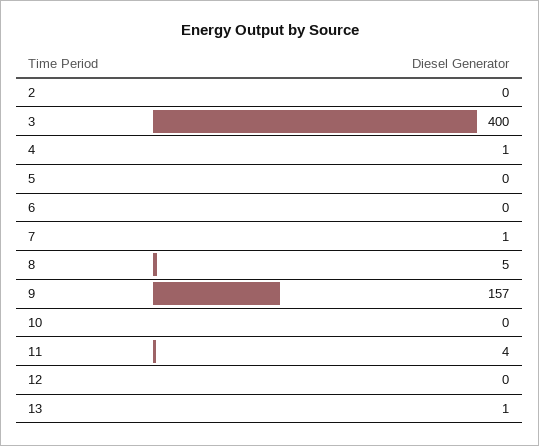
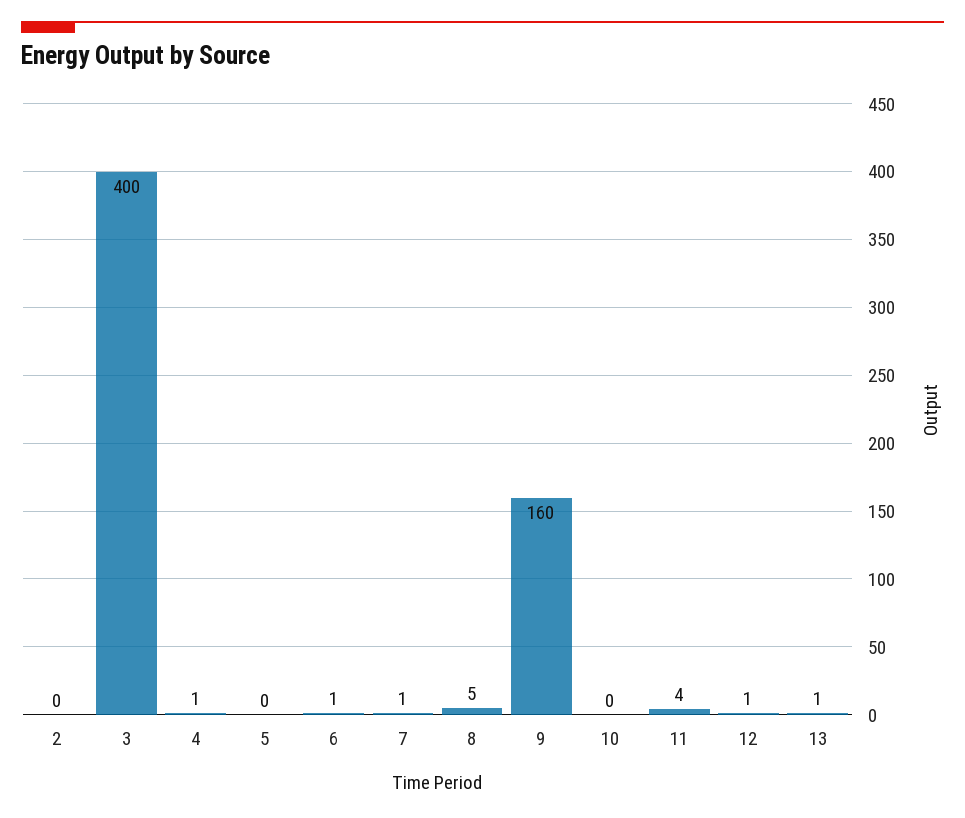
6: 0 -> 1
9: 157 -> 160
12: 0 -> 1

